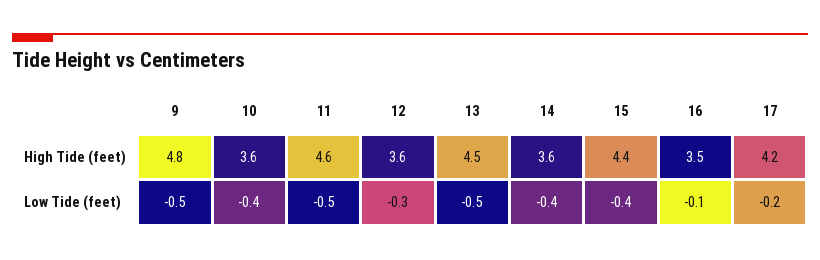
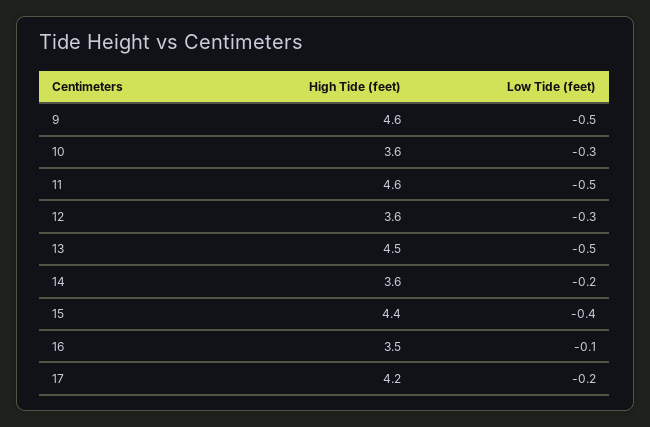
9, High Tide (feet): 4.8 -> 4.6
10, Low Tide (feet): -0.4 -> -0.3
14, Low Tide (feet): -0.4 -> -0.2

